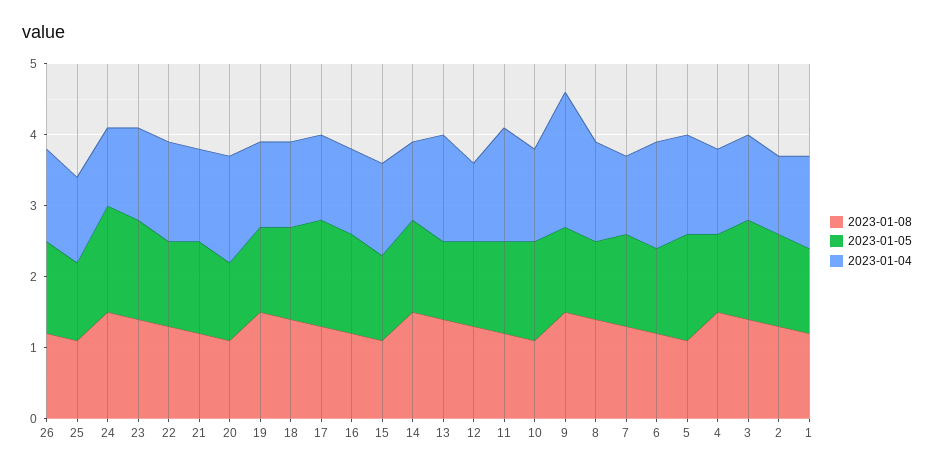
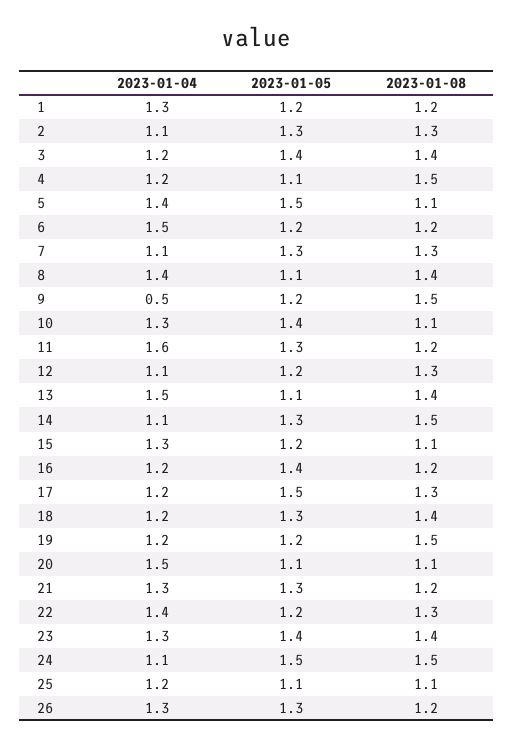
2023-01-04, 9: 2 -> 0.5

